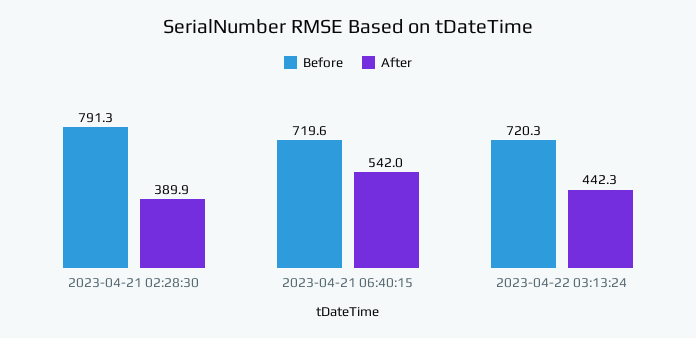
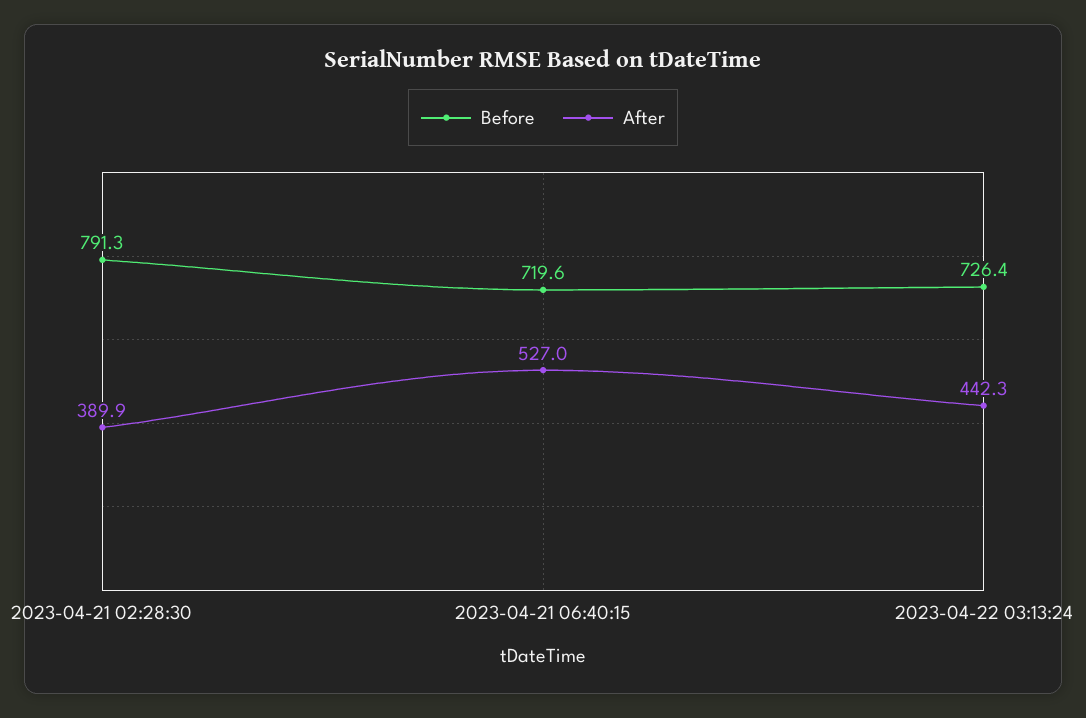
After, 2023-04-21 06:40:15: 542 -> 527
Before, 2023-04-22 03:13:24: 720.3 -> 726.4

